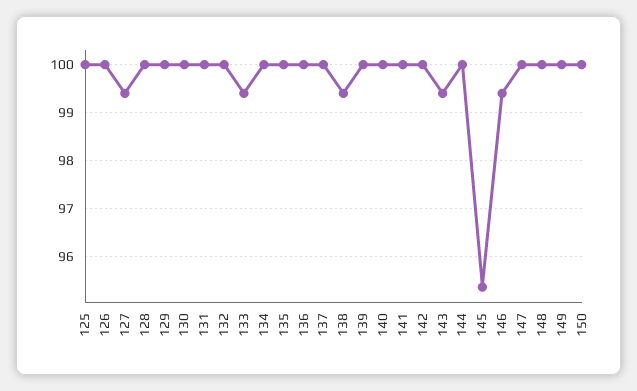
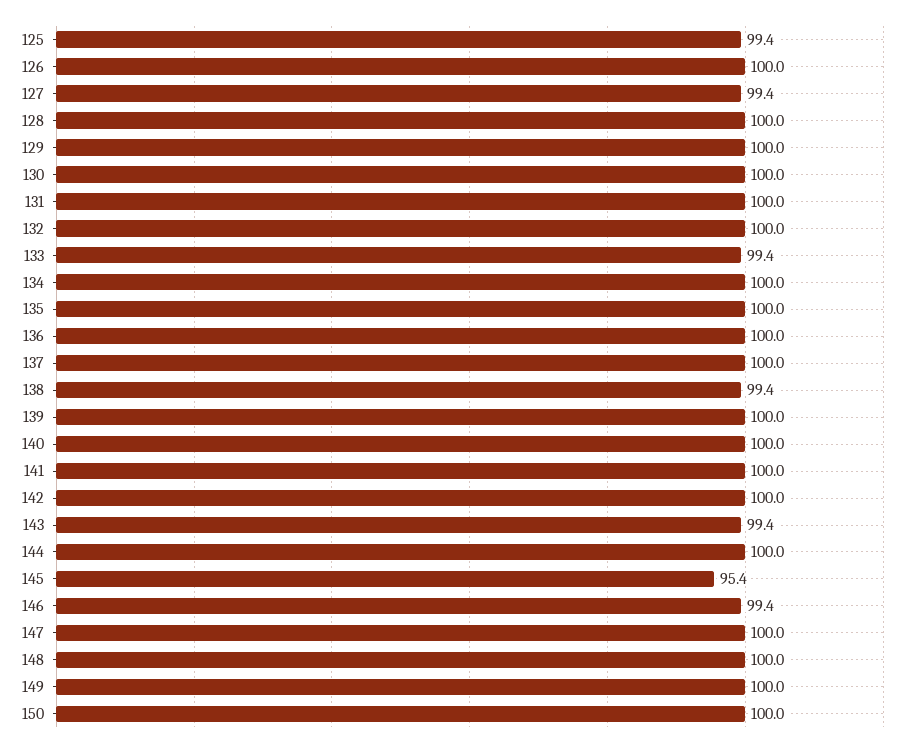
125: 100 -> 99.4

